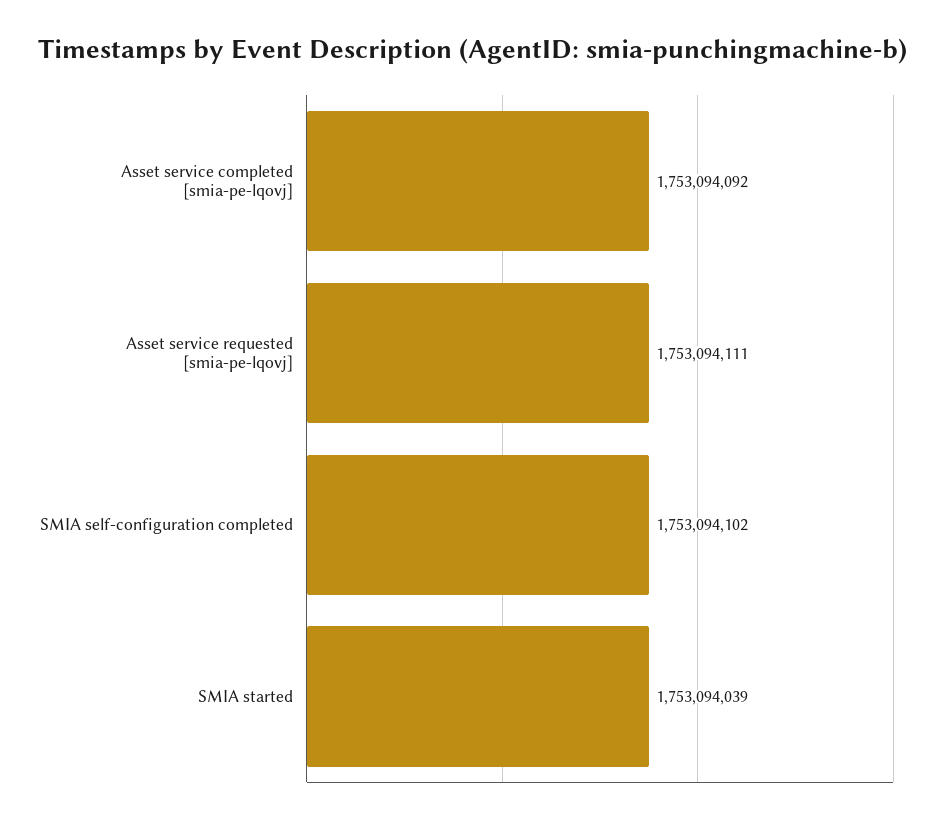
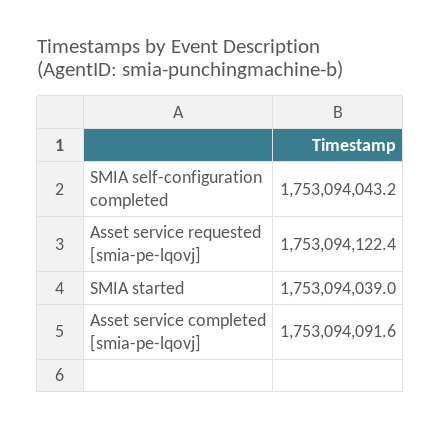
Asset service requested [smia-pe-lqovj]: 1753094111 -> 1753094122.4
SMIA self-configuration completed: 1753094102 -> 1753094043.2

